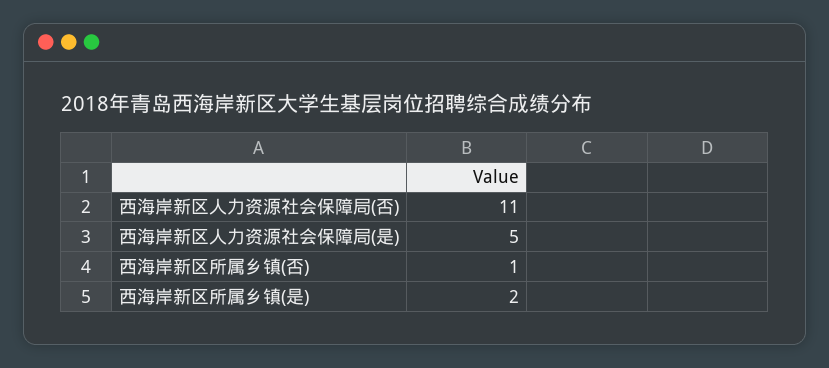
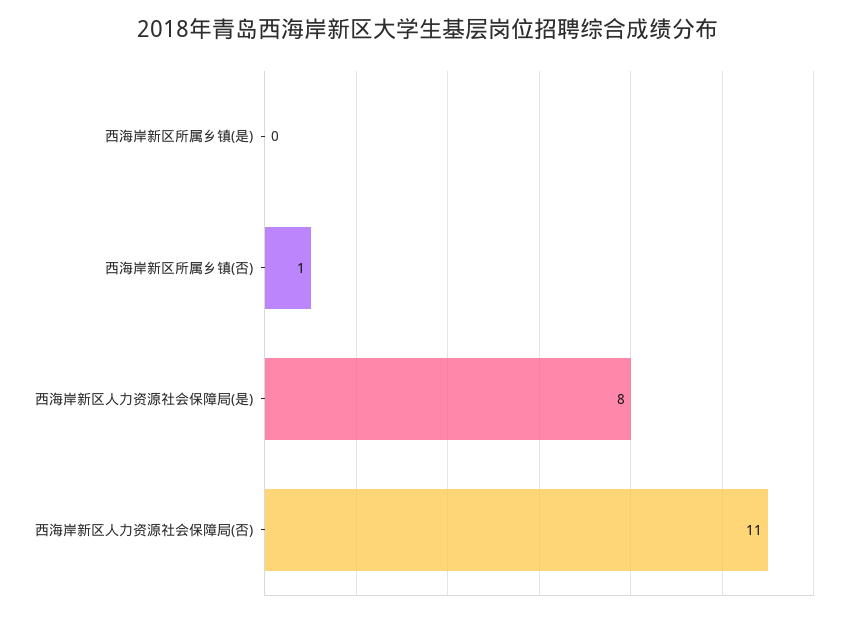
西海岸新区人力资源社会保障局(是): 5 -> 8
西海岸新区所属乡镇(是): 2 -> 0

